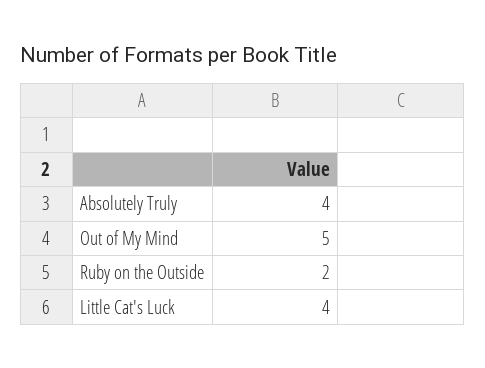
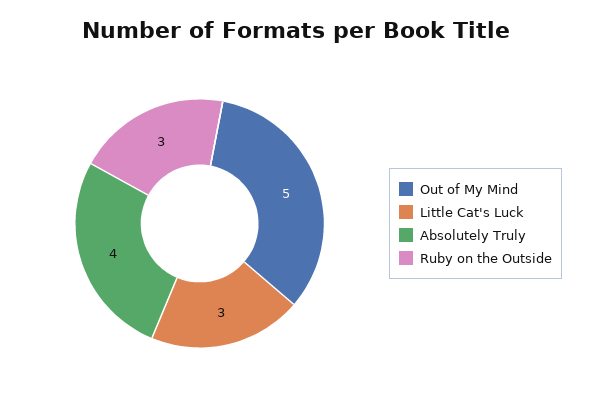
Ruby on the Outside: 2 -> 3
Little Cat's Luck: 4 -> 3

